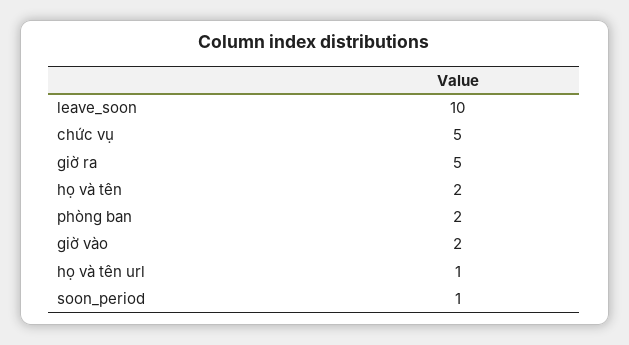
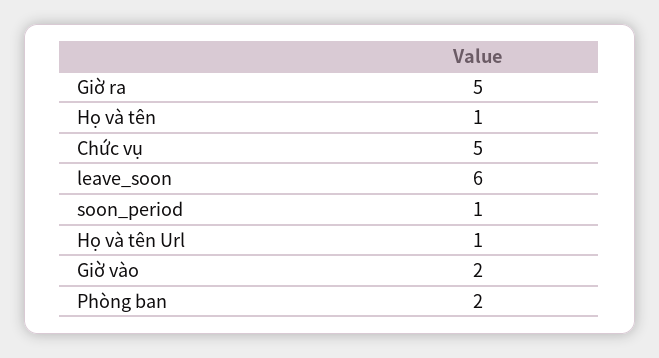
leave_soon: 10 -> 6
họ và tên: 2 -> 1

